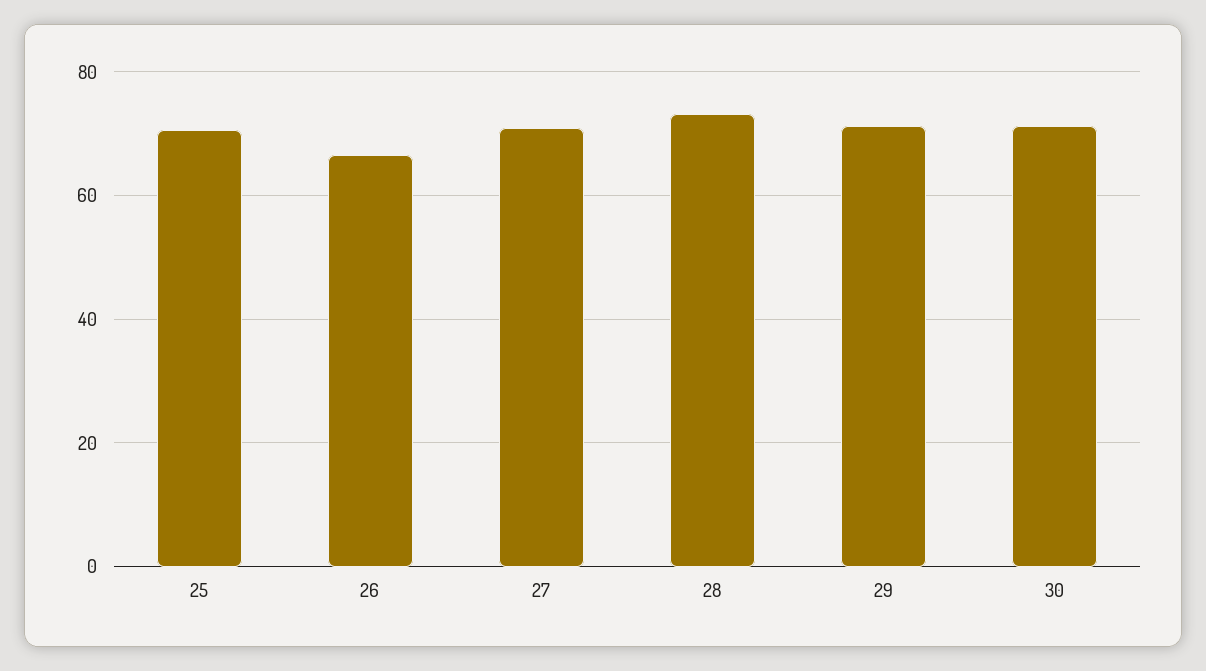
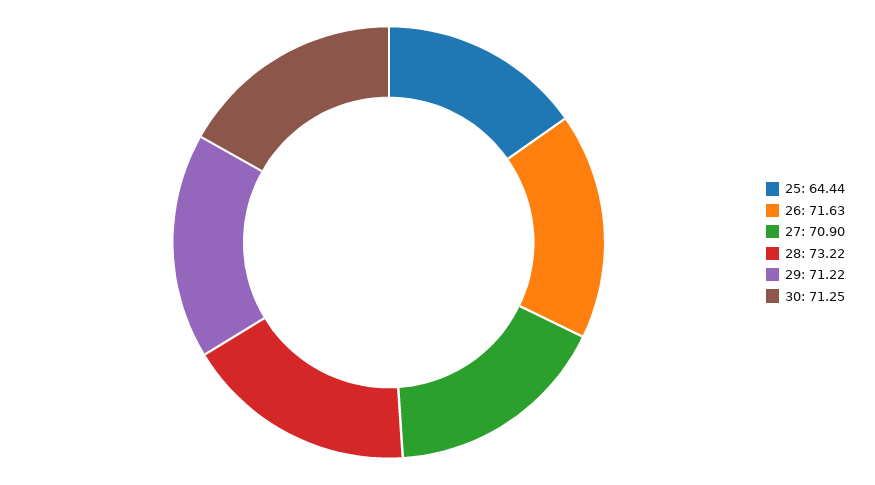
25: 70 -> 64.44
26: 66 -> 71.63

